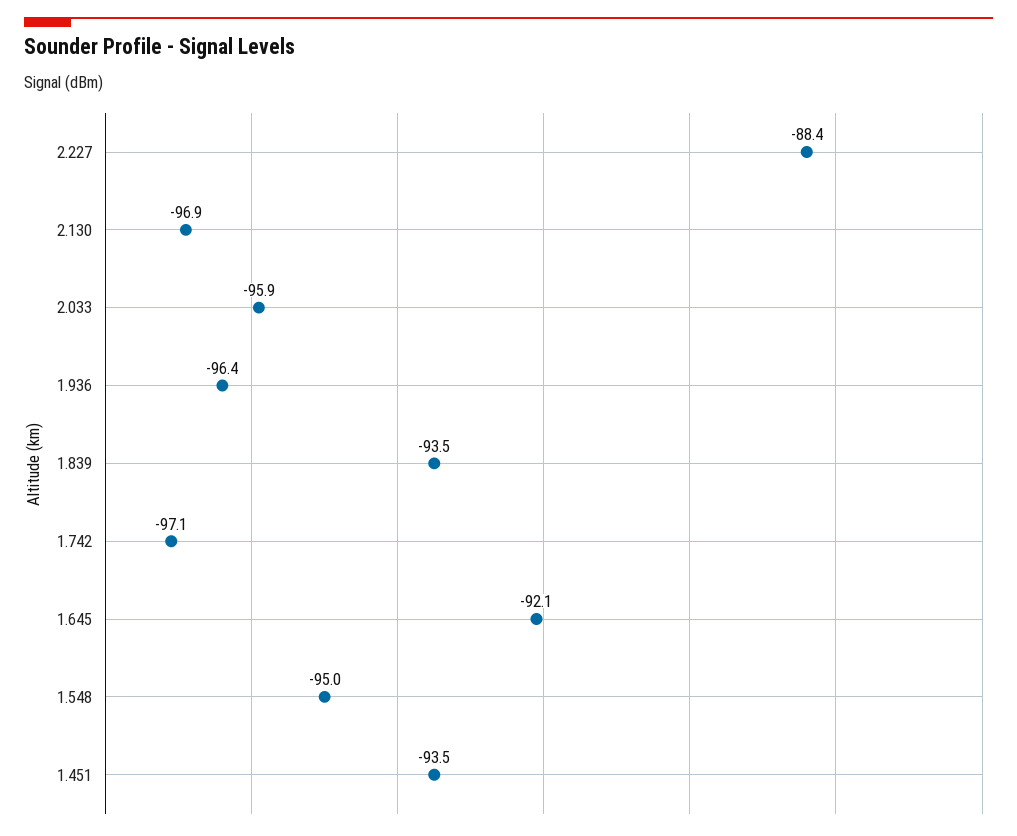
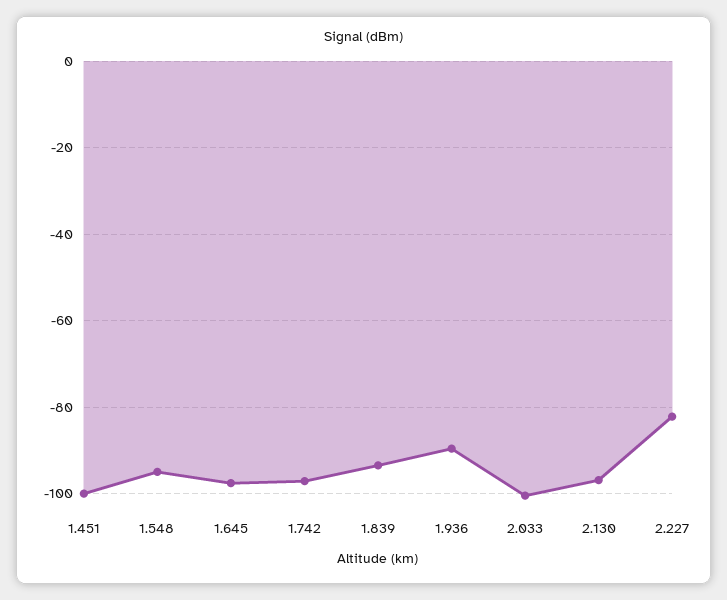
2.227: -88.4 -> -82
2.033: -95.9 -> -100
1.936: -96.4 -> -90
1.645: -92.1 -> -98
1.451: -93.5 -> -100

